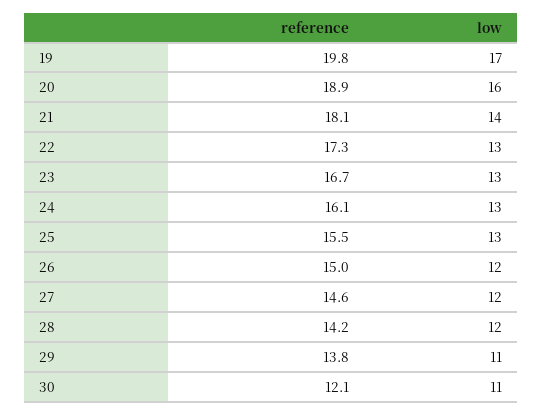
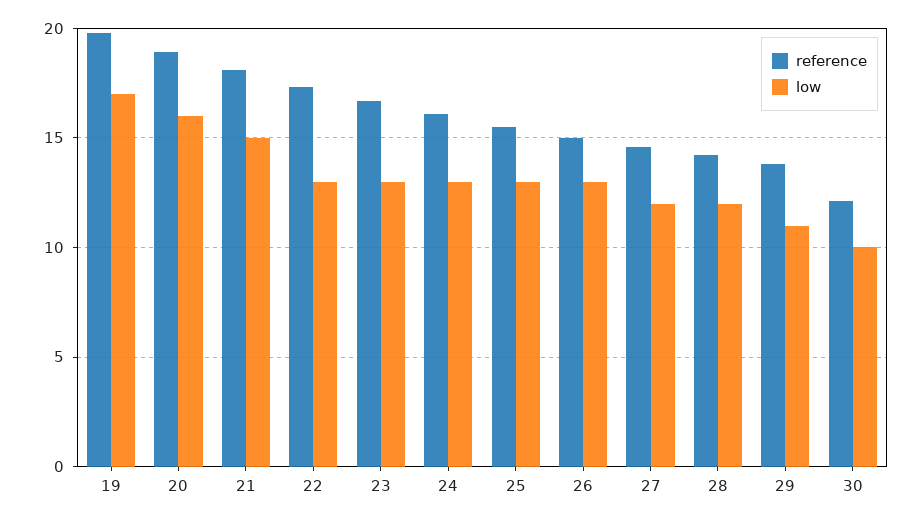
low, 21: 14 -> 15
low, 26: 12 -> 13
low, 30: 11 -> 10

